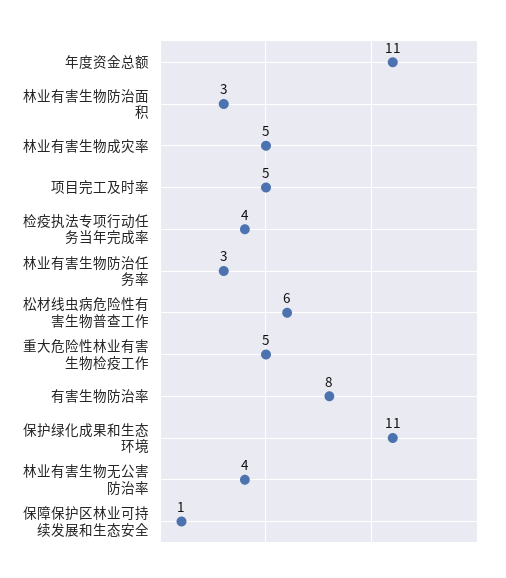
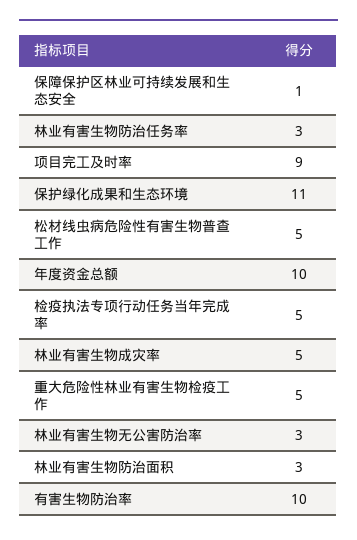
年度资金总额: 11 -> 10
项目完工及时率: 5 -> 9
检疫执法专项行动任务当年完成率: 4 -> 5
松材线虫病危险性有害生物普查工作: 6 -> 5
有害生物防治率: 8 -> 10
林业有害生物无公害防治率: 4 -> 3

